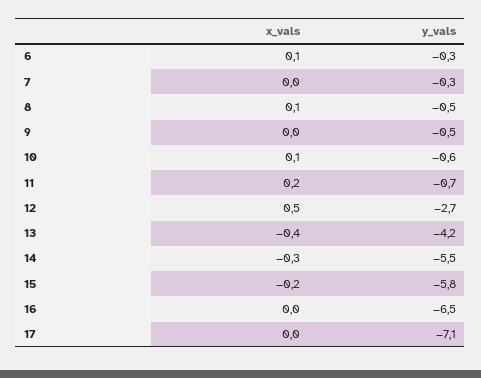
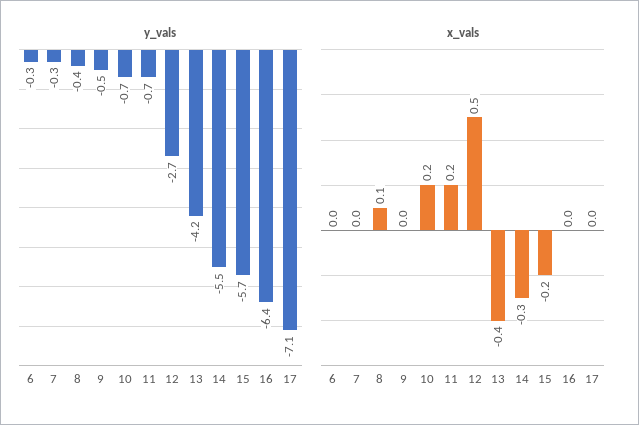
x_vals, 6: 0.1 -> 0
y_vals, 8: -0.5 -> -0.4
x_vals, 10: 0.1 -> 0.2
y_vals, 10: -0.6 -> -0.7
y_vals, 15: -5.8 -> -5.7
y_vals, 16: -6.5 -> -6.4

